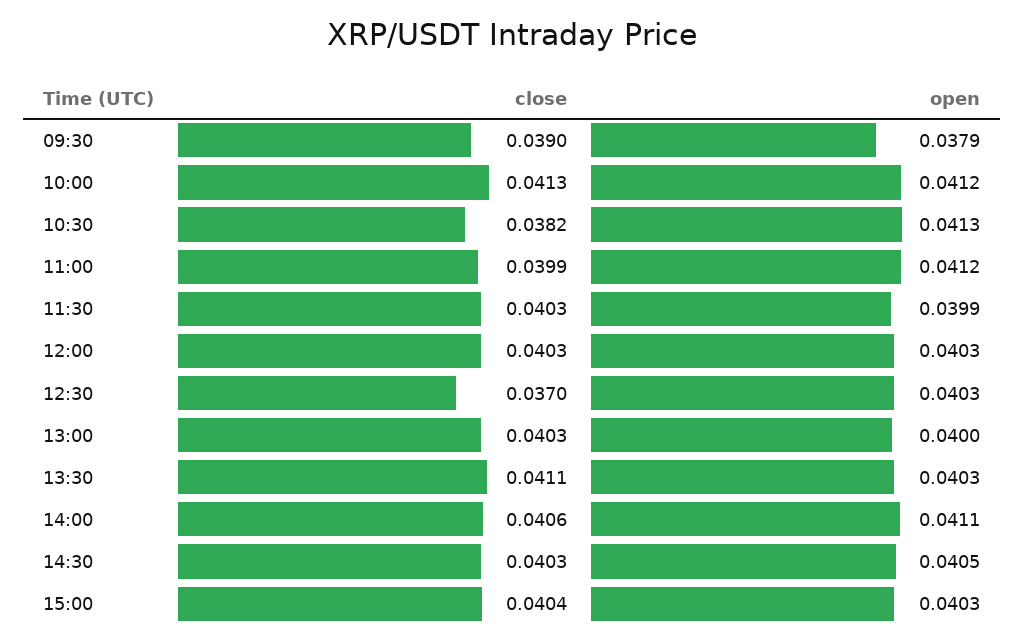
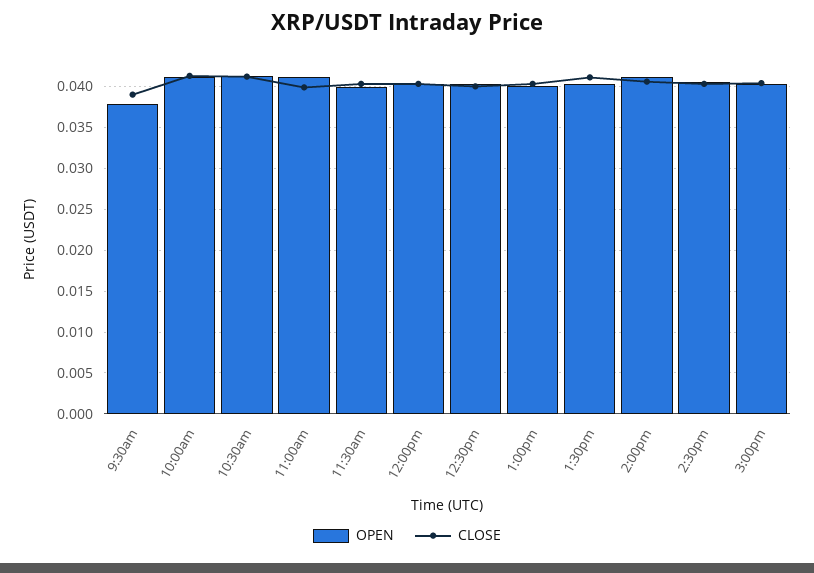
close, 10:30: 0.0382 -> 0.041
close, 12:30: 0.037 -> 0.04

